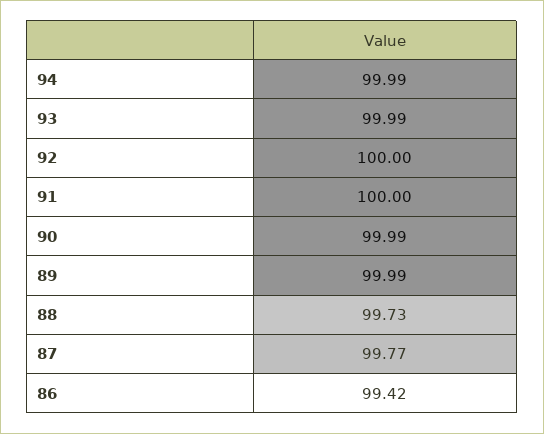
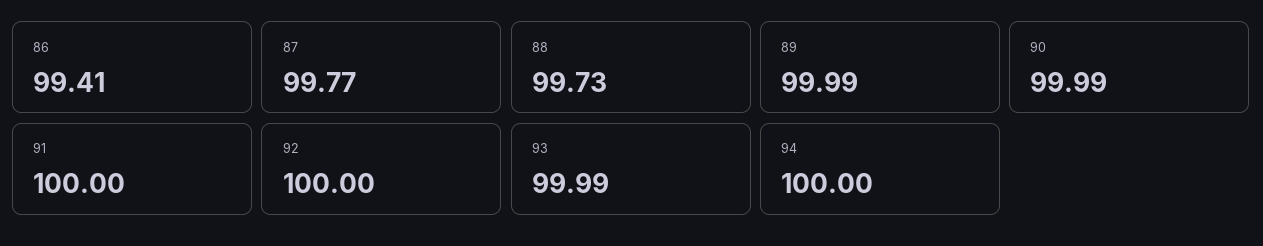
94: 99.99 -> 100
86: 99.42 -> 99.41

